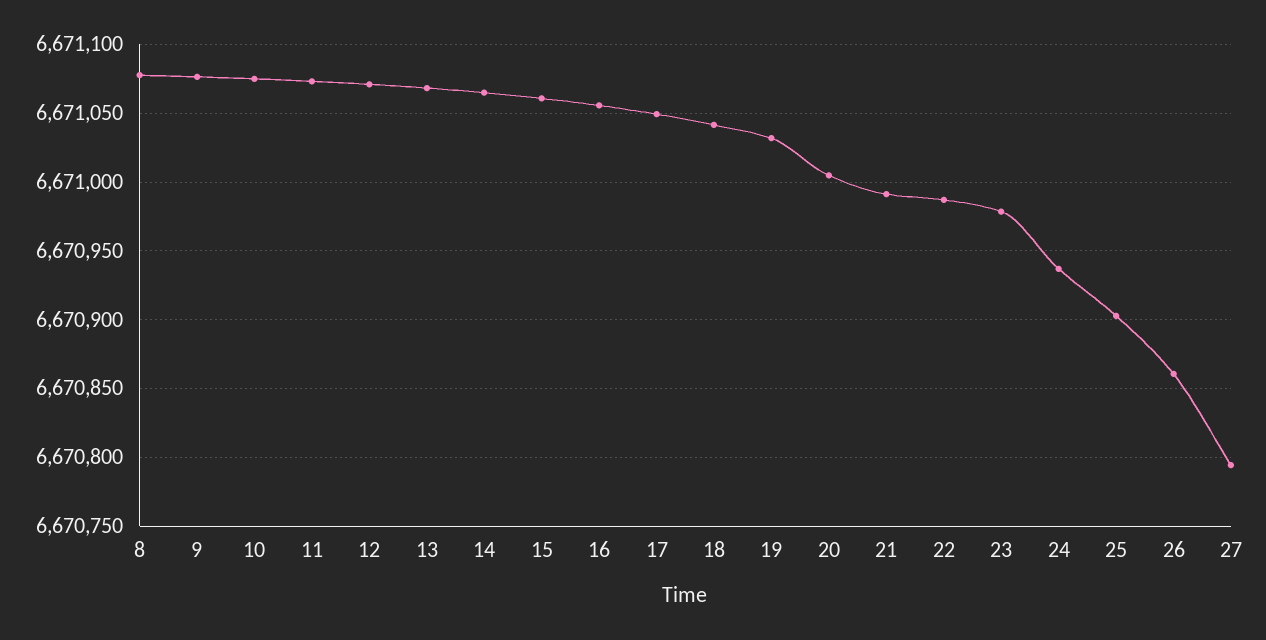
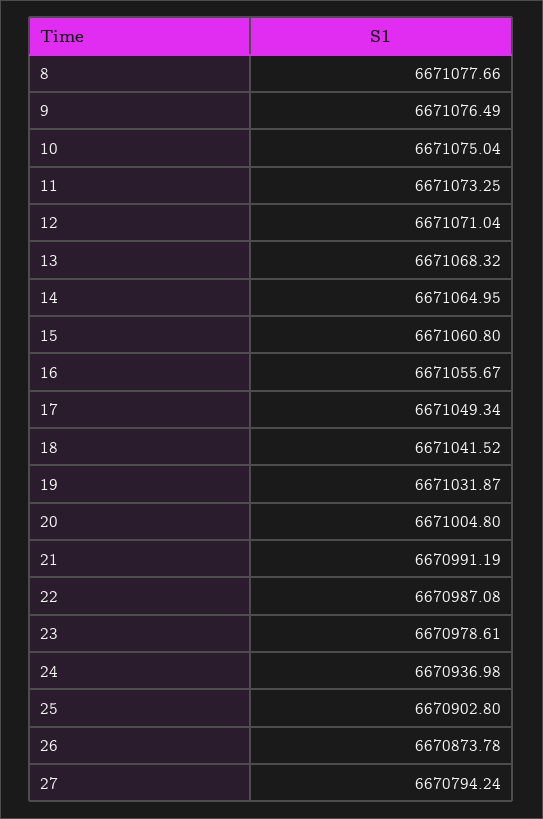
26: 6670860 -> 6670873.78

